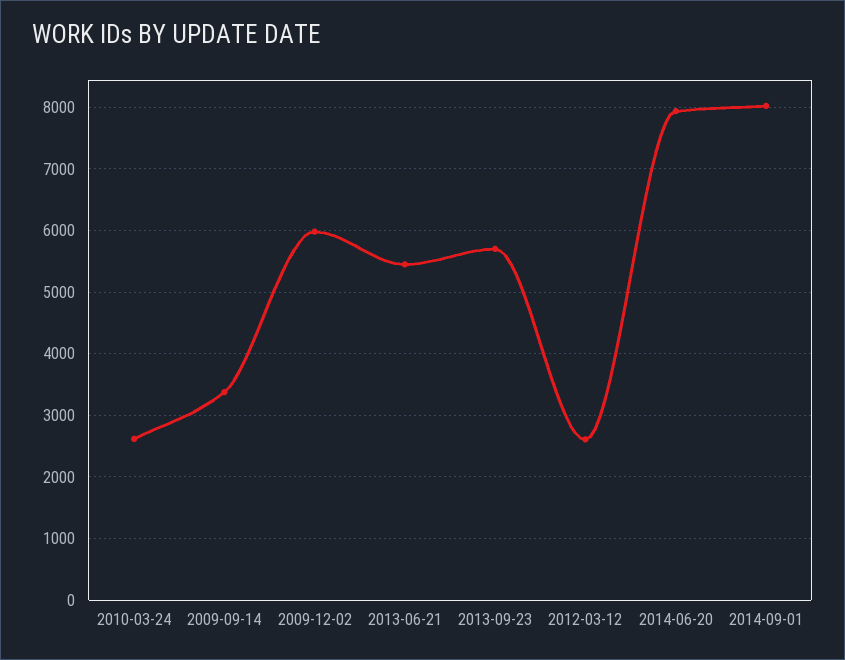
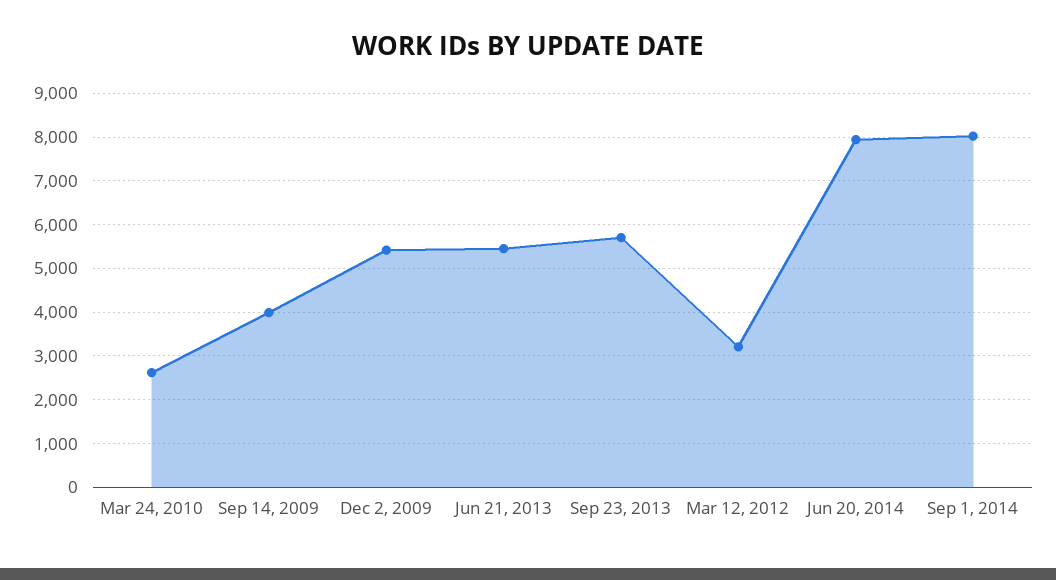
2009-09-14: 3400 -> 4000
2009-12-02: 6000 -> 5400
2012-03-12: 2600 -> 3200

